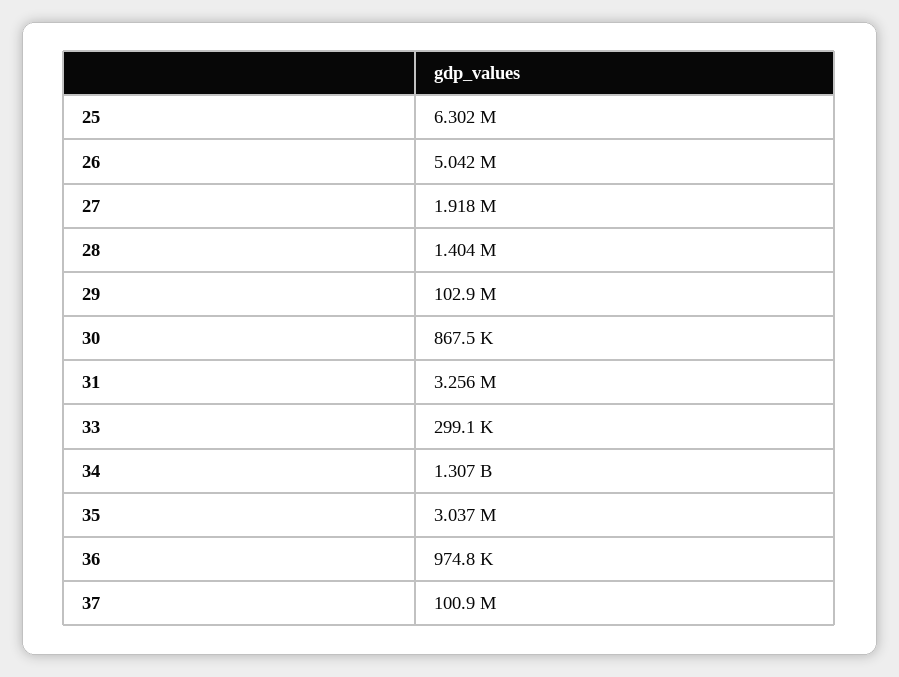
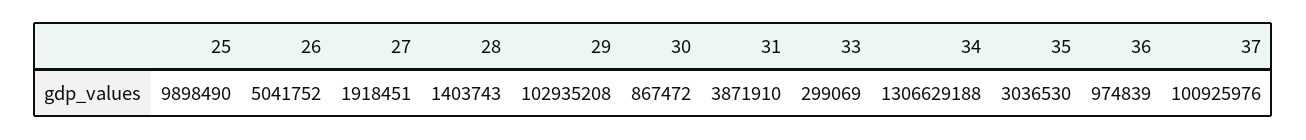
25: 6302000 -> 9898490
31: 3256000 -> 3871910

